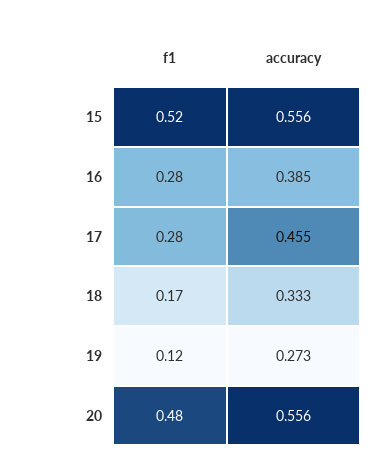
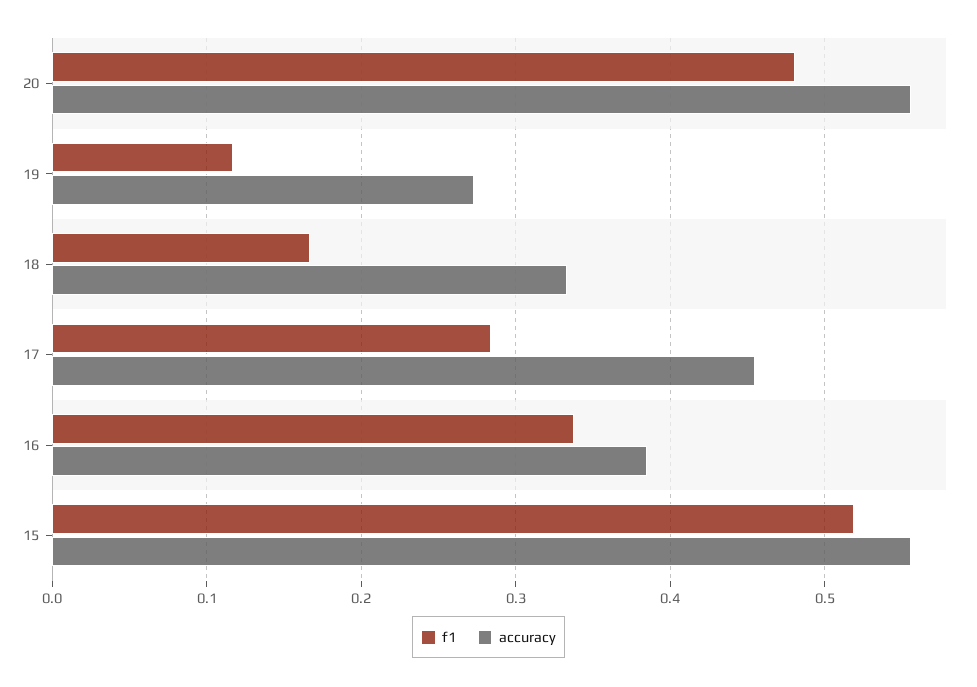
f1, 16: 0.28 -> 0.34

